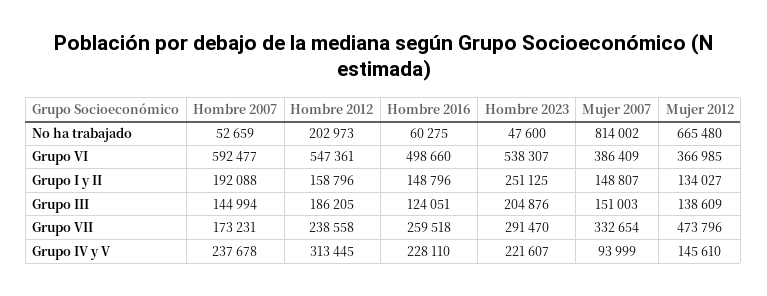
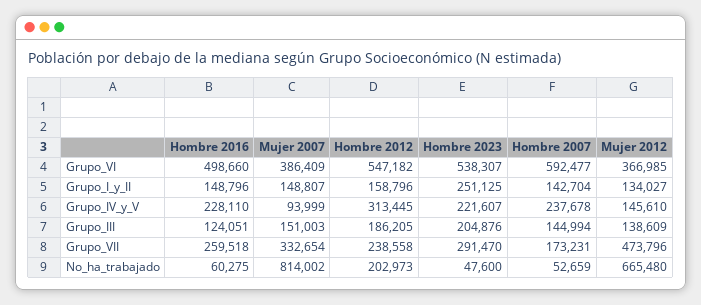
Hombre 2012, Grupo VI: 547361 -> 547182
Hombre 2007, Grupo I y II: 192088 -> 142704

